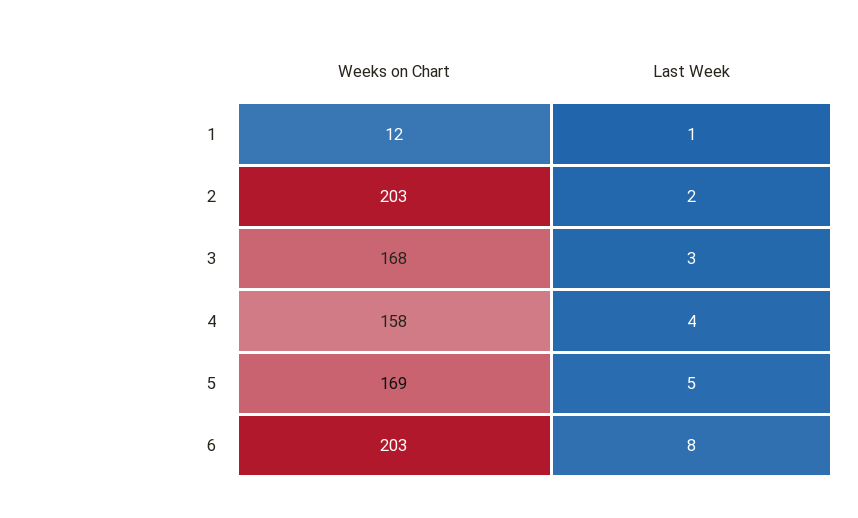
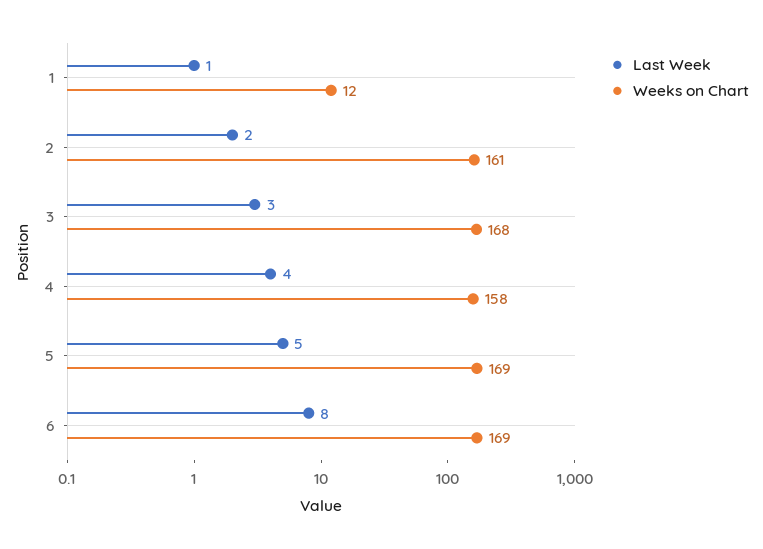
Weeks on Chart, 2: 203 -> 161
Weeks on Chart, 6: 203 -> 169

